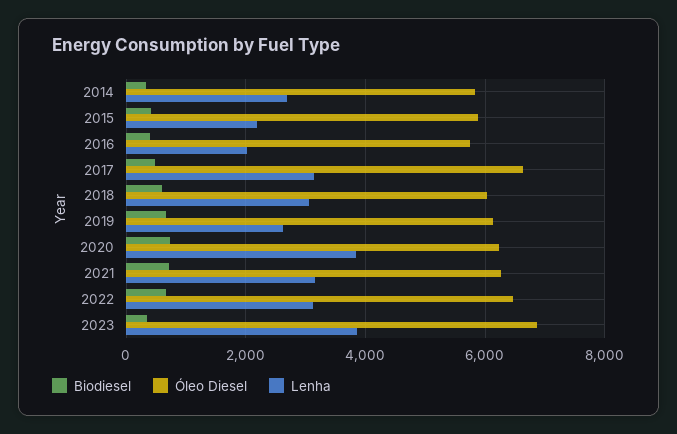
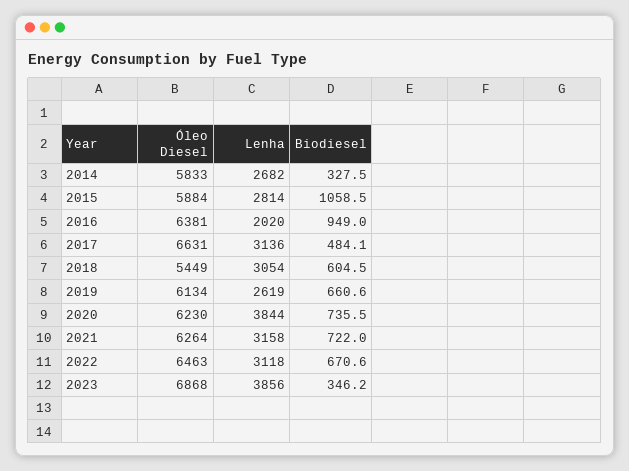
Biodiesel, 2015: 400 -> 1058.5
Lenha, 2015: 2200 -> 2814
Biodiesel, 2016: 400 -> 949
Óleo Diesel, 2016: 5800 -> 6381
Óleo Diesel, 2018: 6000 -> 5449

